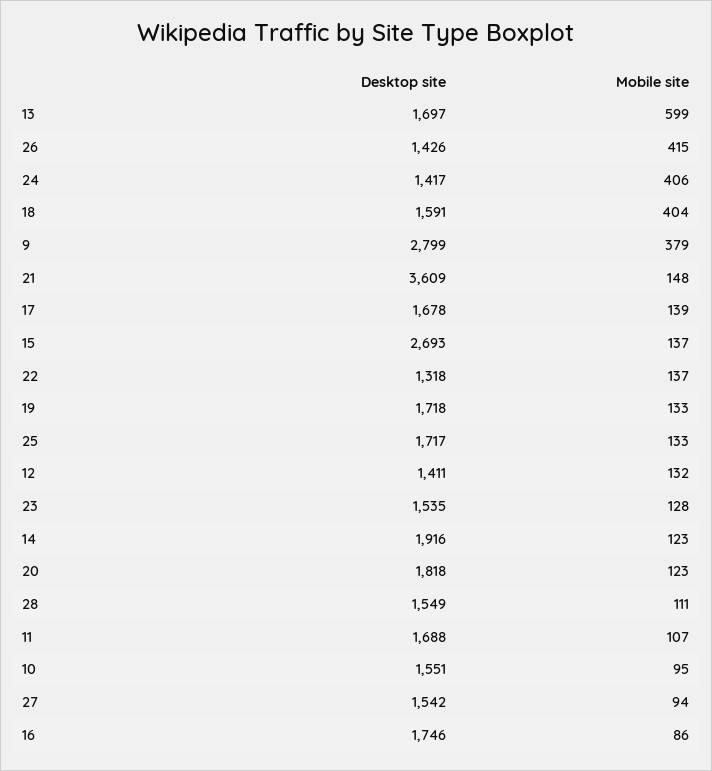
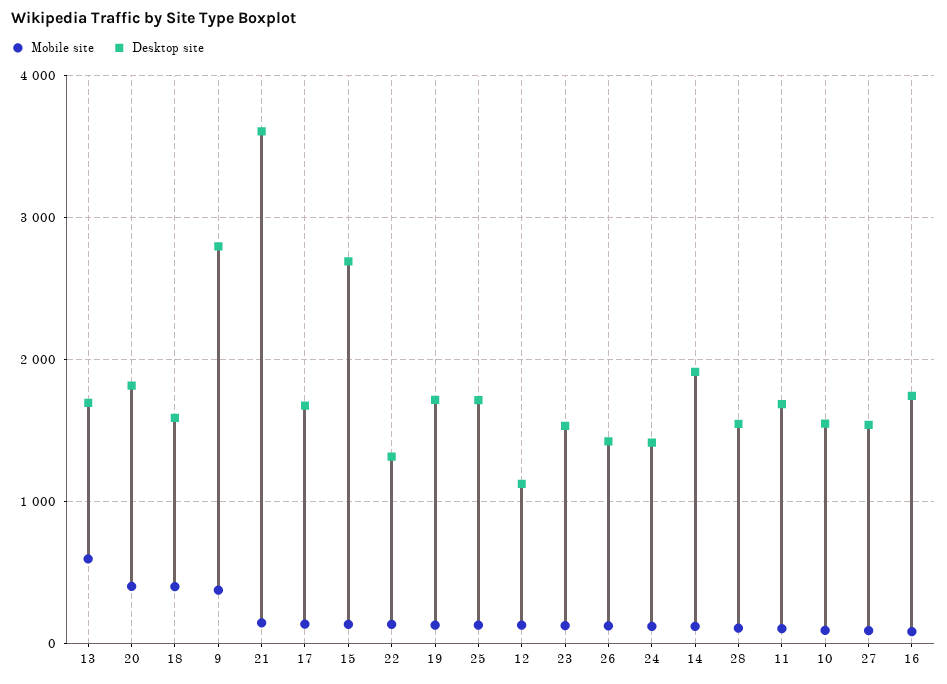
Mobile site, 26: 415 -> 100
Mobile site, 24: 406 -> 100
Desktop site, 12: 1411 -> 1100
Mobile site, 20: 123 -> 400

